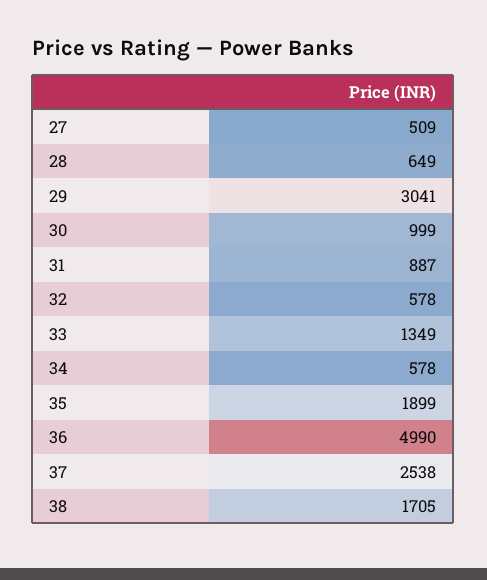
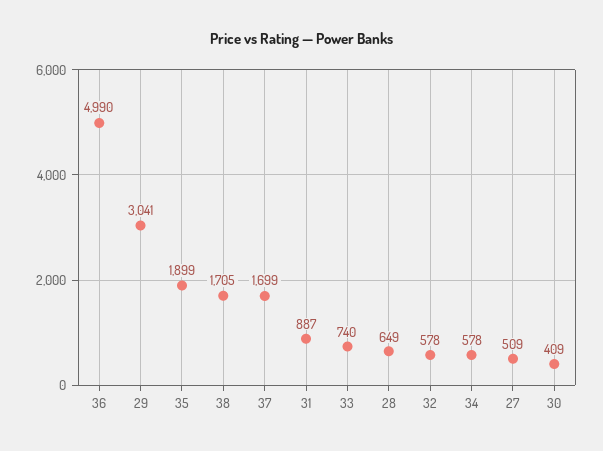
30: 999 -> 409
33: 1349 -> 740
37: 2538 -> 1699

